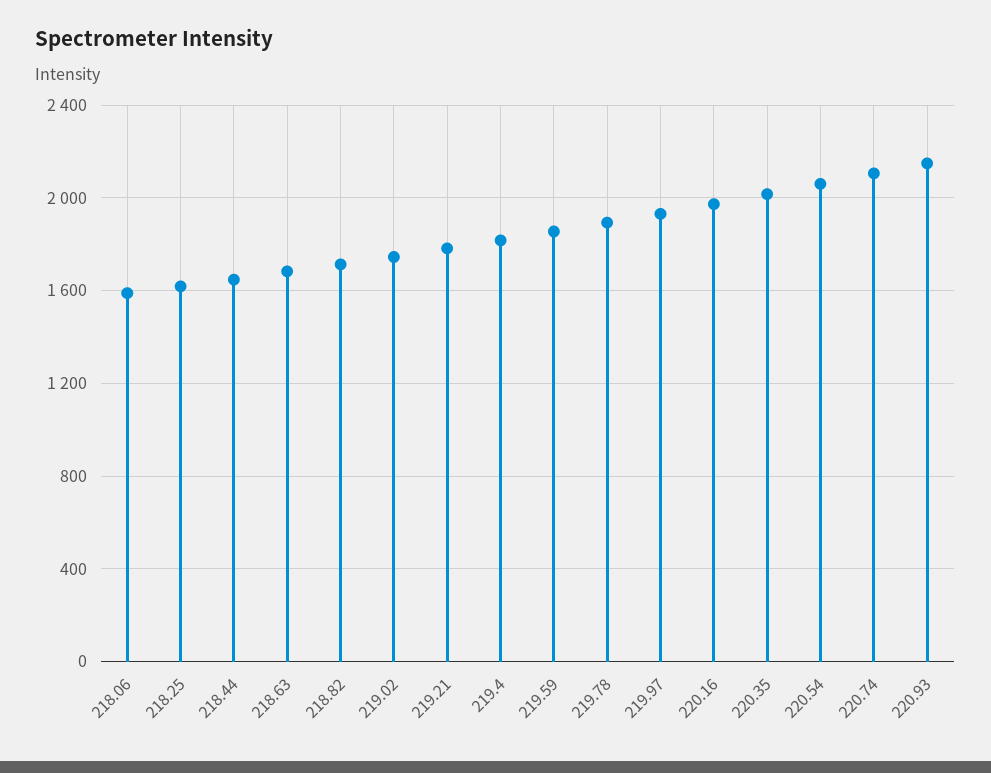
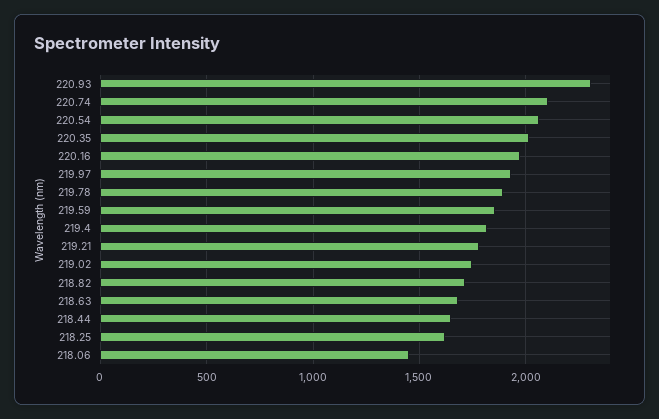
218.06: 1600 -> 1450
220.93: 2150 -> 2300

